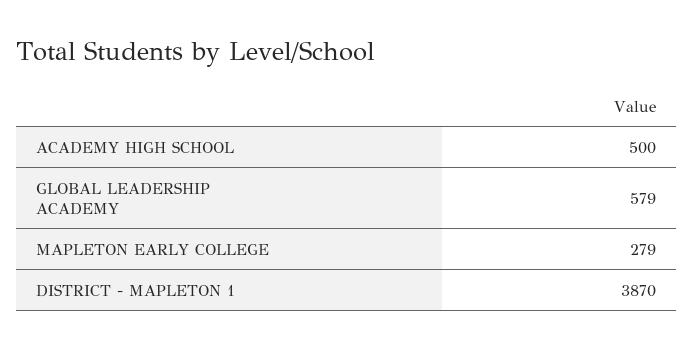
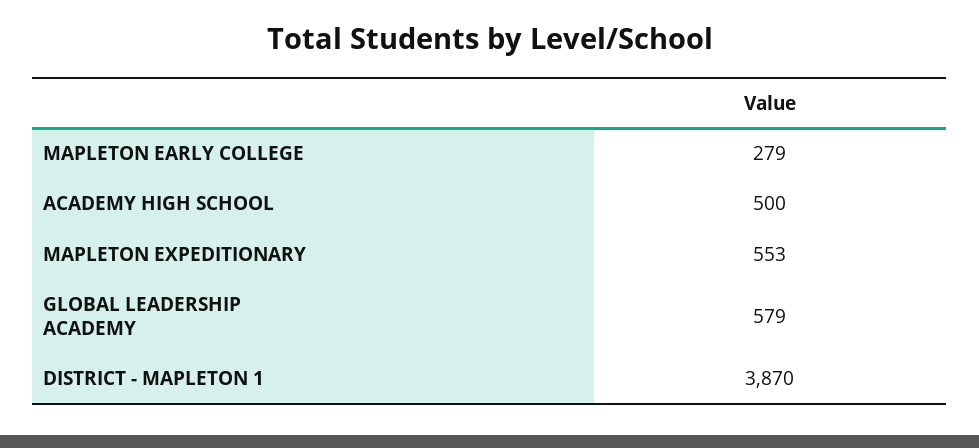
MAPLETON EXPEDITIONARY: none -> 553

